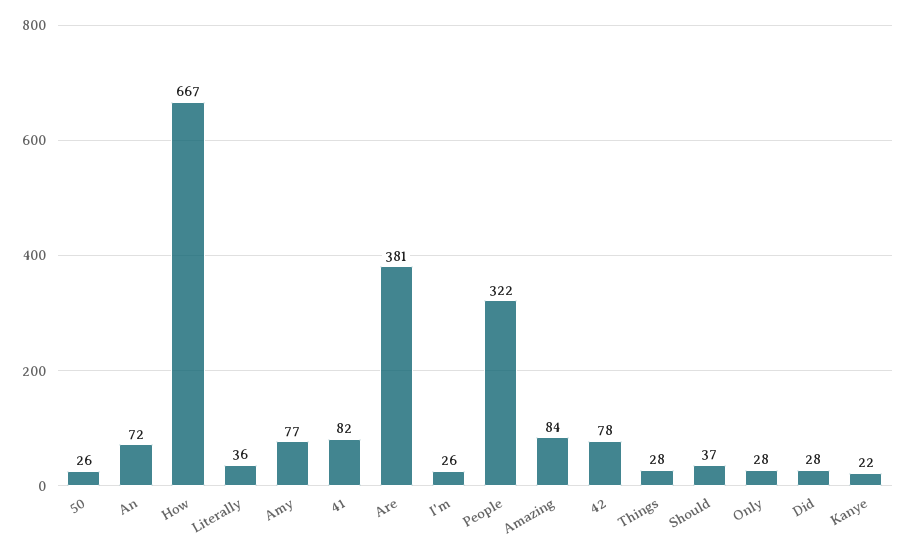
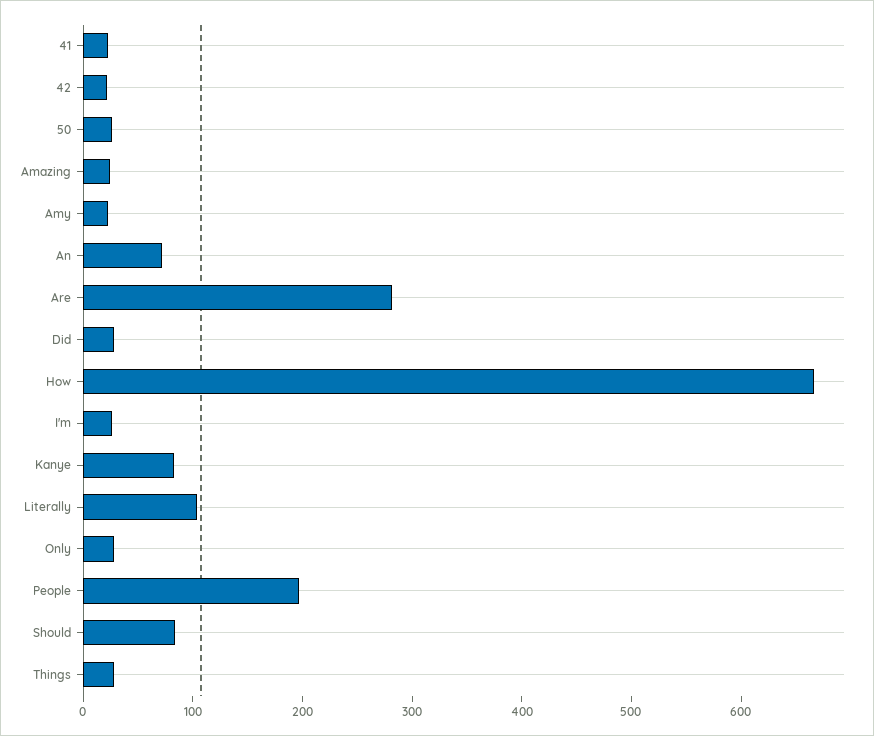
Literally: 36 -> 100
Amy: 77 -> 20
41: 82 -> 20
Are: 381 -> 280
People: 322 -> 200
Amazing: 84 -> 20
42: 78 -> 20
Should: 37 -> 80
Kanye: 22 -> 80

